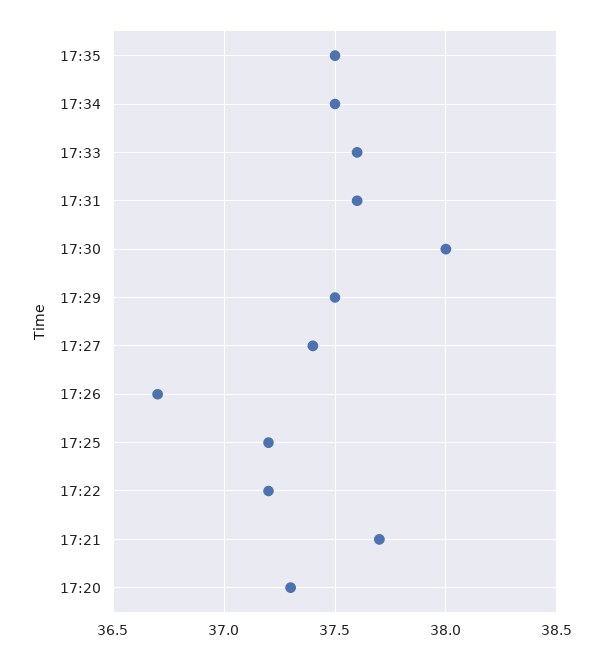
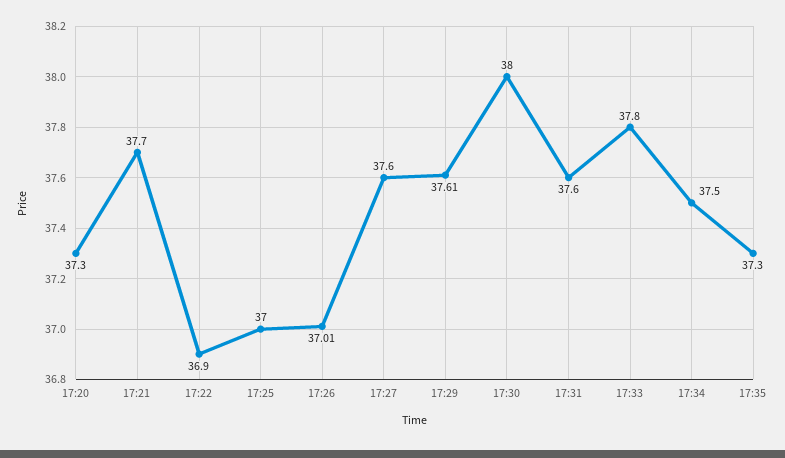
17:35: 37.5 -> 37.3
17:33: 37.6 -> 37.8
17:29: 37.5 -> 37.61
17:27: 37.4 -> 37.6
17:26: 36.7 -> 37.01
17:25: 37.2 -> 37
17:22: 37.2 -> 36.9

